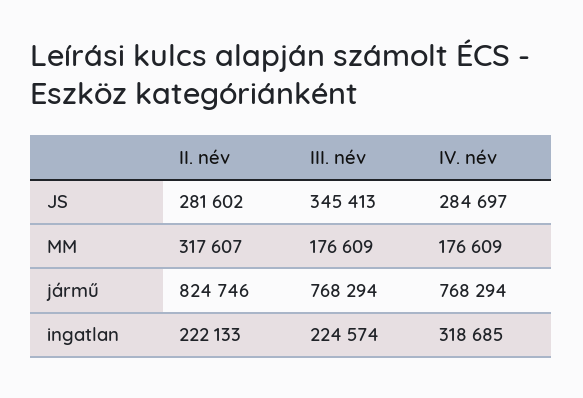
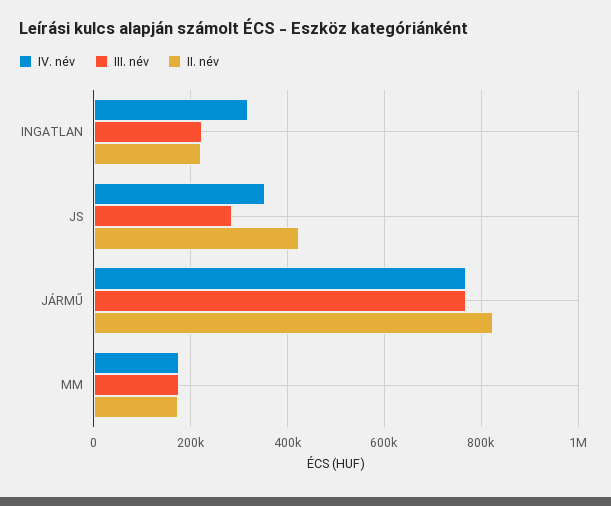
II. név, JS: 281602 -> 420000
III. név, JS: 345413 -> 280000
IV. név, JS: 284697 -> 360000
II. név, MM: 317607 -> 180000

